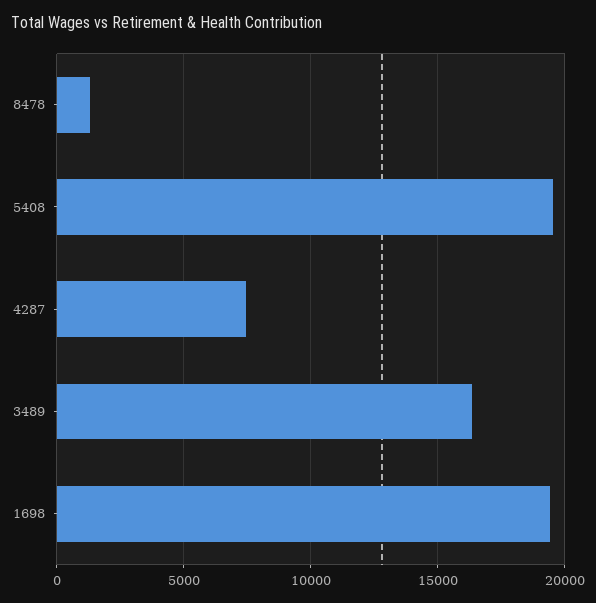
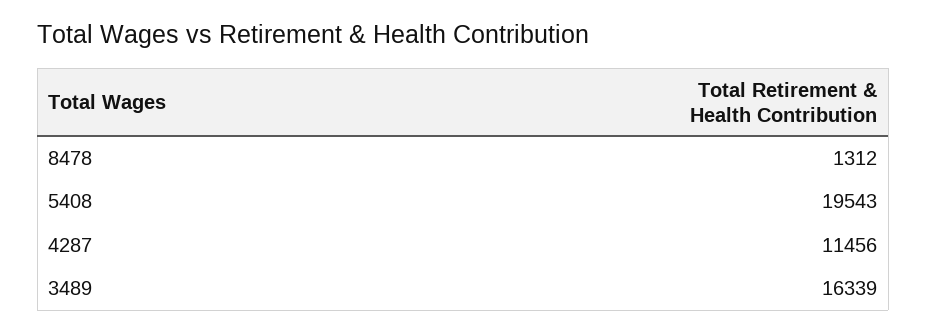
4287: 7500 -> 11456
1698: 19500 -> none

